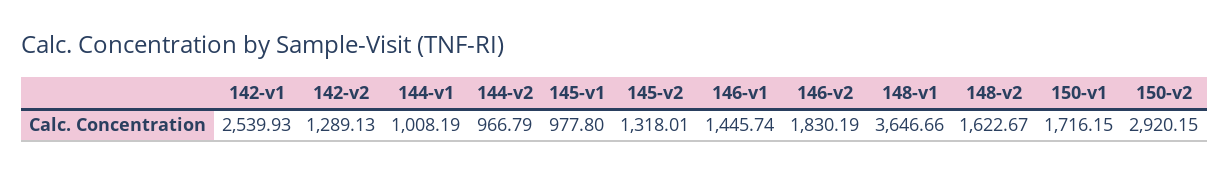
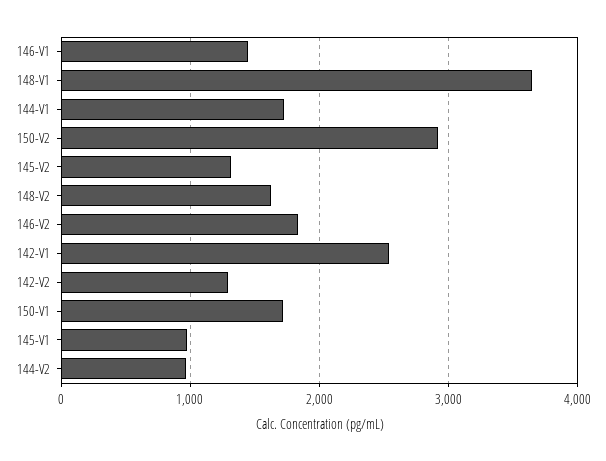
144-v1: 1008.19 -> 1700

